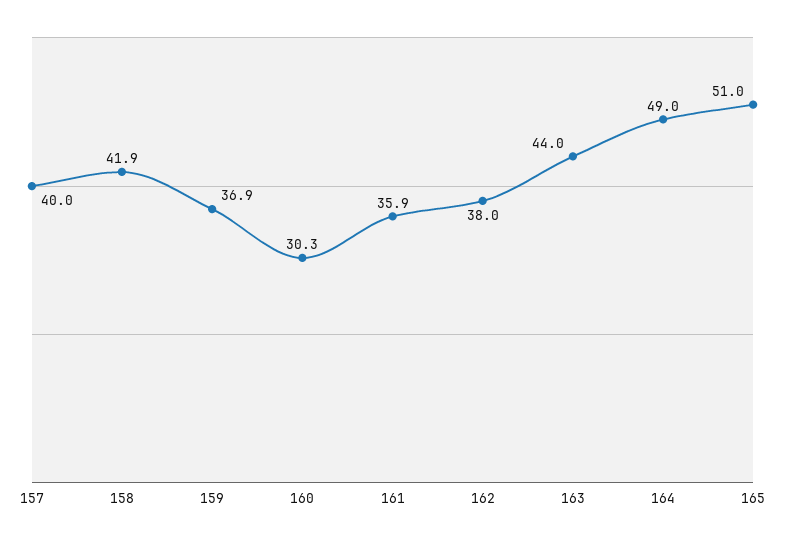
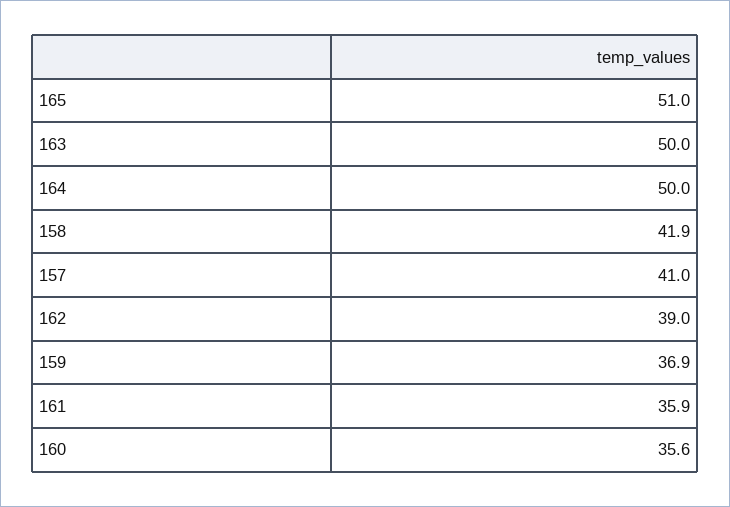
157: 40 -> 41
160: 30.3 -> 35.6
162: 38 -> 39
163: 44 -> 50
164: 49 -> 50

